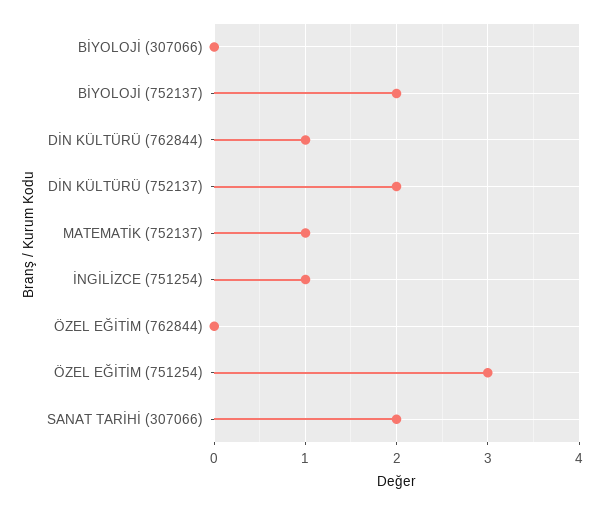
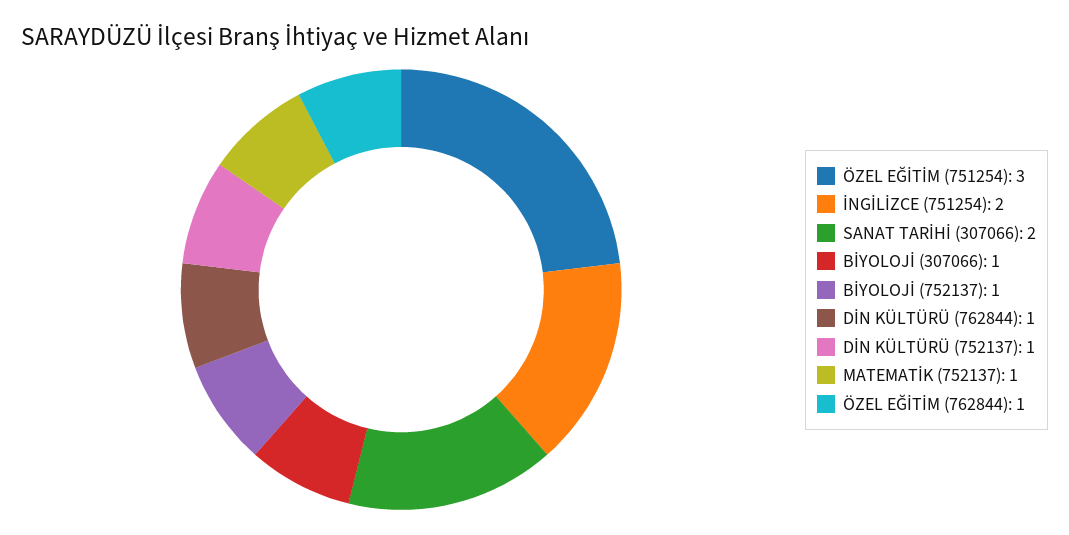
BİYOLOJİ (307066): 0 -> 1
BİYOLOJİ (752137): 2 -> 1
DİN KÜLTÜRÜ (752137): 2 -> 1
İNGİLİZCE (751254): 1 -> 2
ÖZEL EĞİTİM (762844): 0 -> 1

